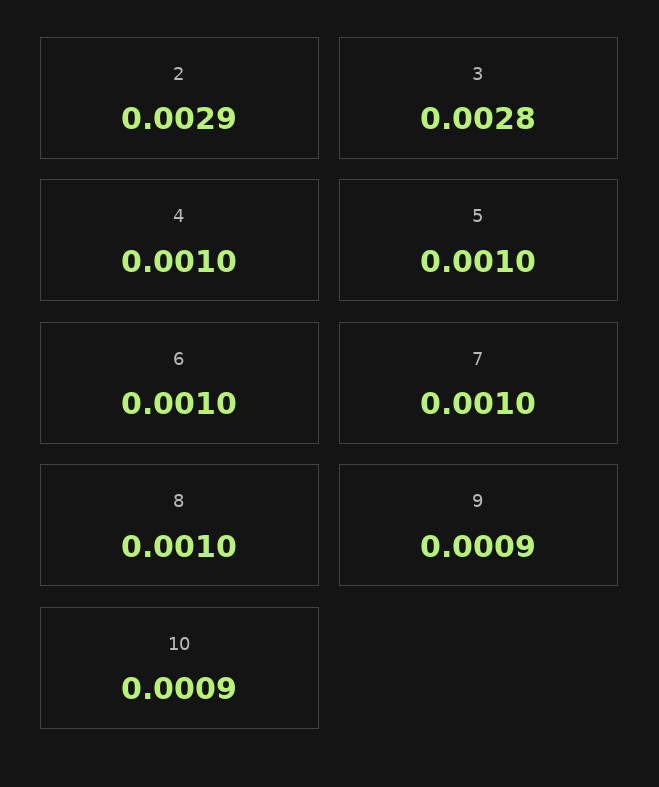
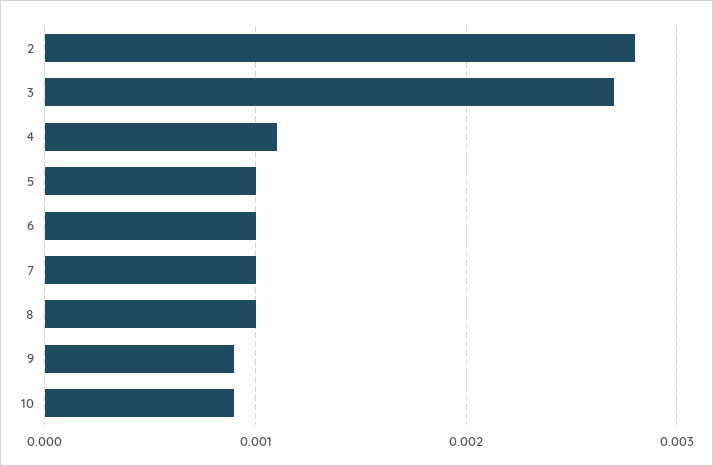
2: 0.0029 -> 0.0028
3: 0.0028 -> 0.0027
4: 0.001 -> 0.0011

